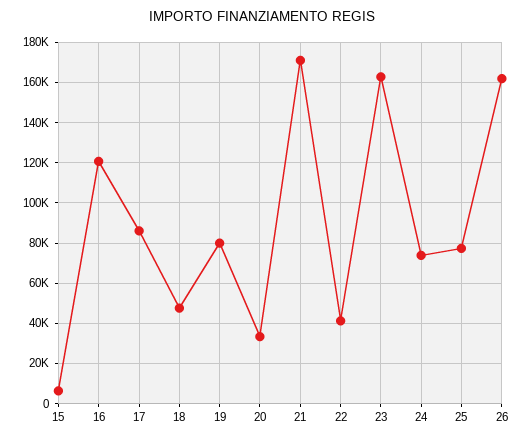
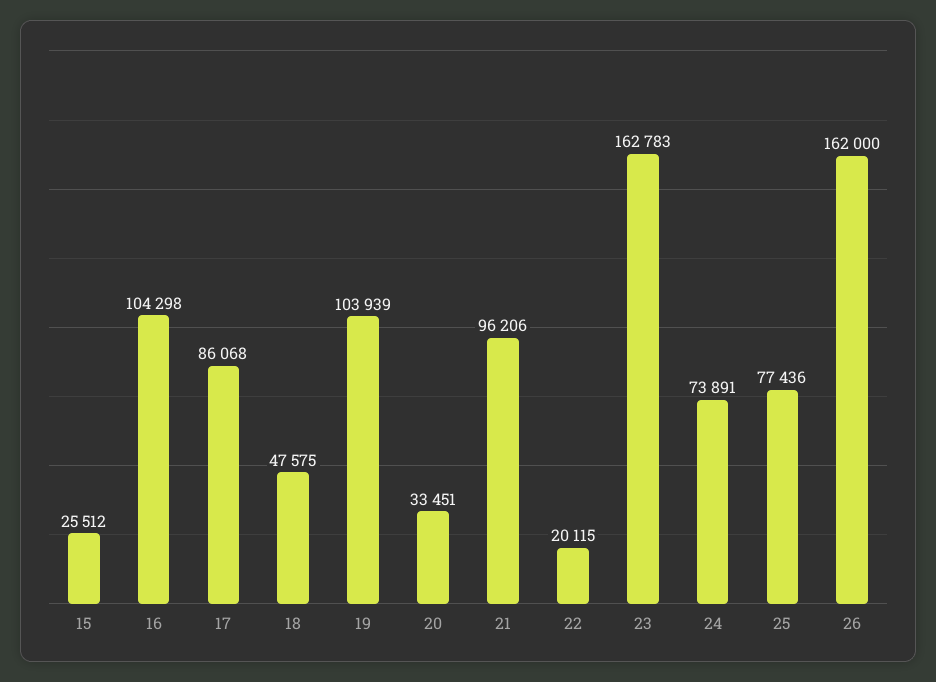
15: 5000 -> 25512
16: 120000 -> 104298
19: 80000 -> 103939
21: 170000 -> 96206
22: 40000 -> 20115

